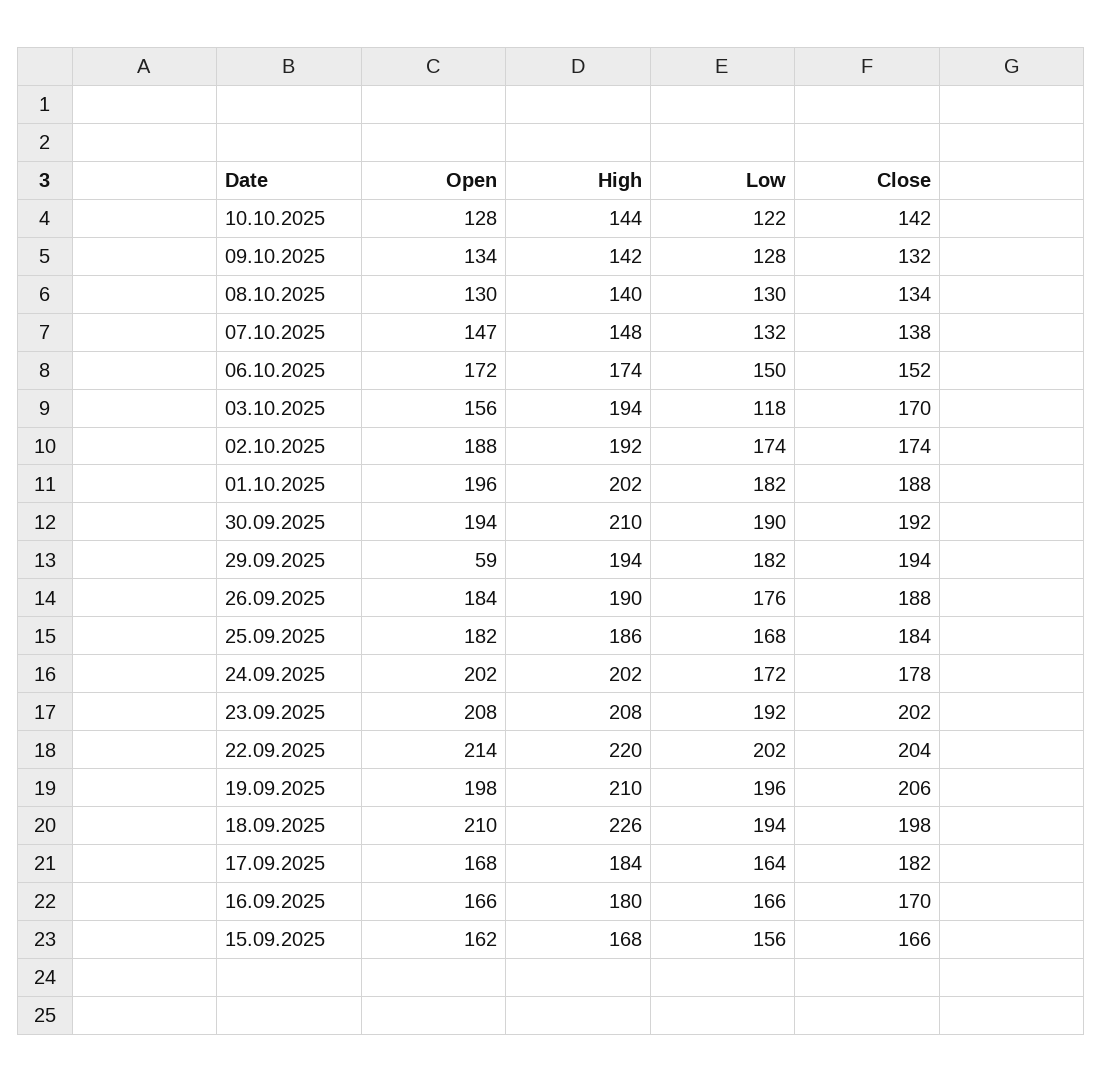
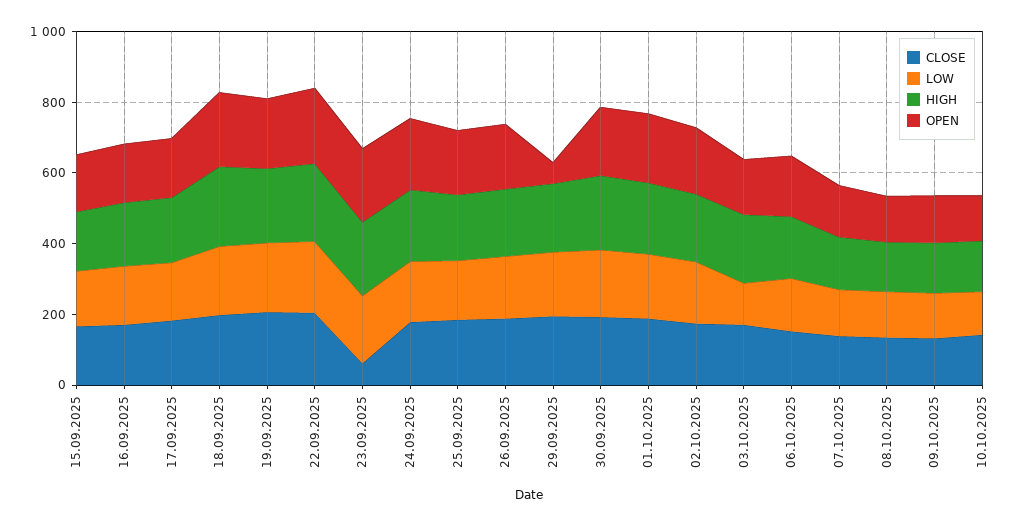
Close, 23.09.2025: 202 -> 50

